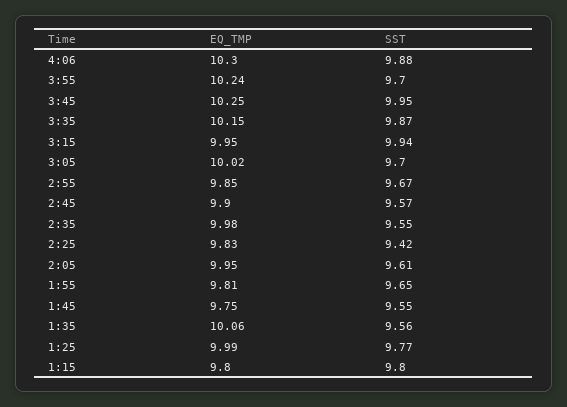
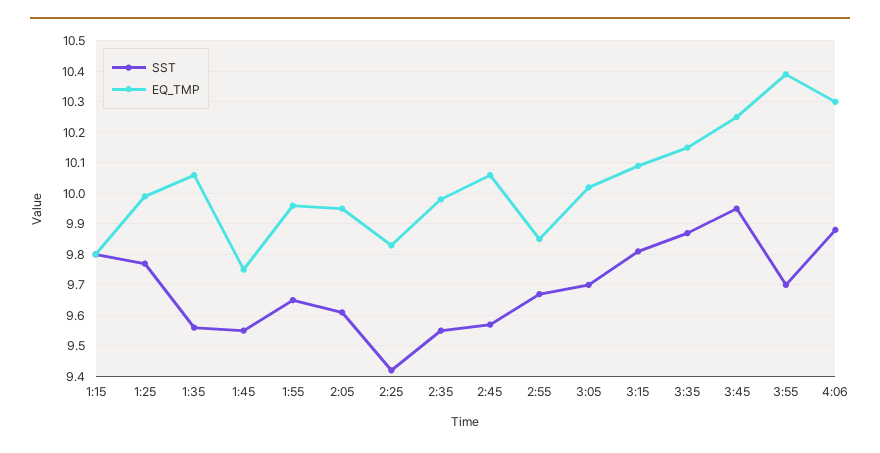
EQ_TMP, 3:55: 10.24 -> 10.4
EQ_TMP, 3:15: 9.95 -> 10.1
SST, 3:15: 9.94 -> 9.8
EQ_TMP, 2:45: 9.9 -> 10.05
EQ_TMP, 1:55: 9.81 -> 9.95

